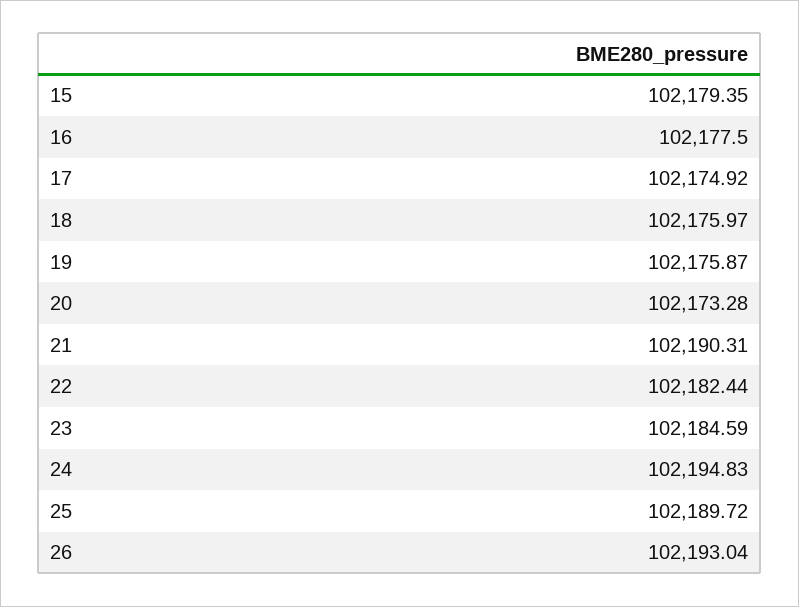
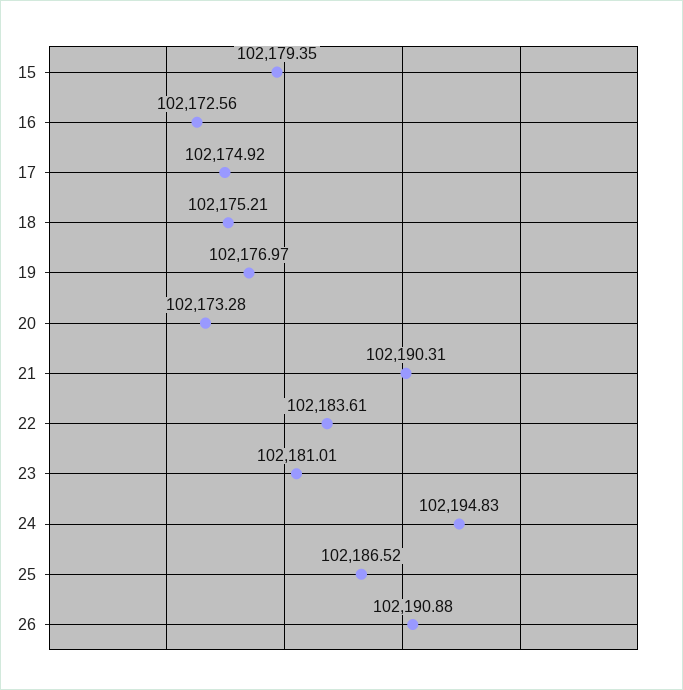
16: 102177.5 -> 102172.56
18: 102175.97 -> 102175.21
19: 102175.87 -> 102176.97
22: 102182.44 -> 102183.61
23: 102184.59 -> 102181.01
25: 102189.72 -> 102186.52
26: 102193.04 -> 102190.88

